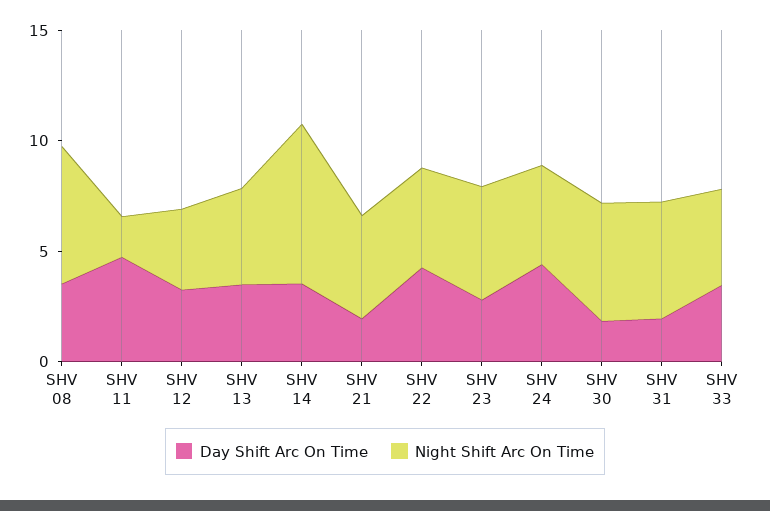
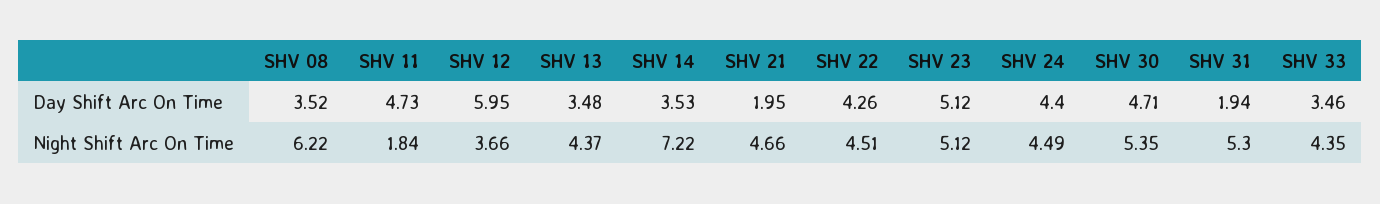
Day Shift Arc On Time, SHV 12: 3 -> 5.95
Day Shift Arc On Time, SHV 23: 3 -> 5.12
Day Shift Arc On Time, SHV 30: 2 -> 4.71

